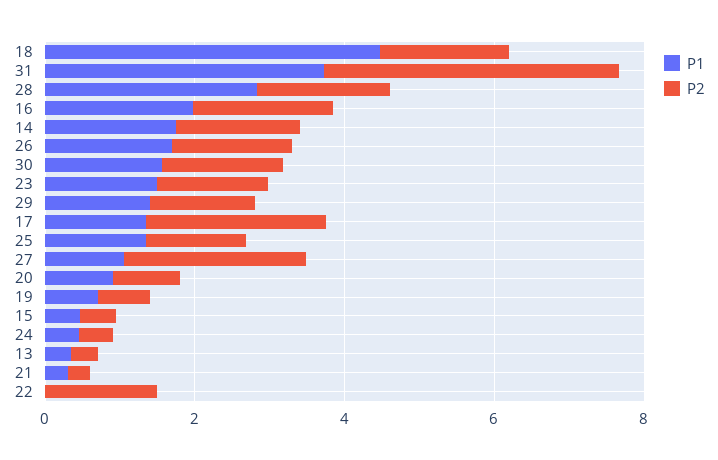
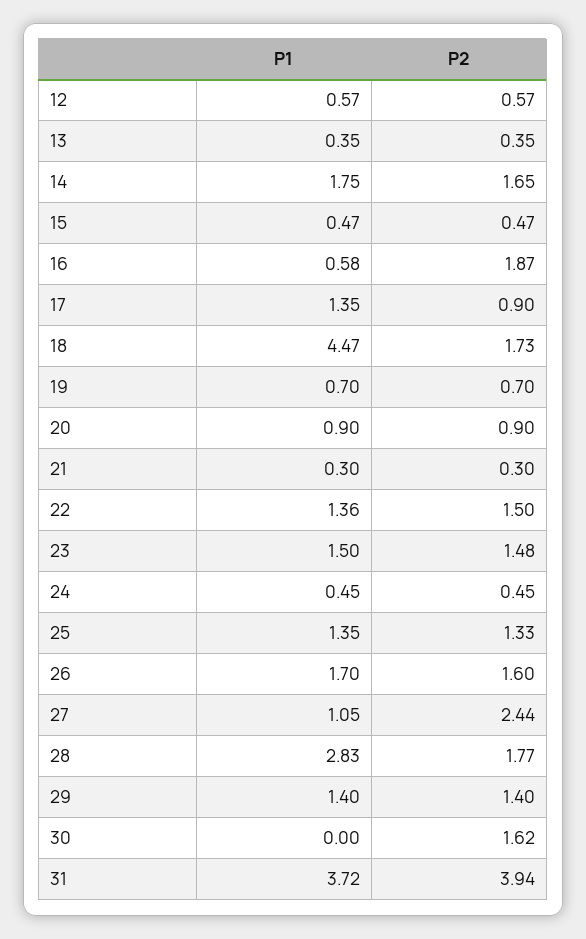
P1, 16: 2 -> 0.58
P1, 30: 1.5 -> 0
P2, 17: 2.5 -> 0.9
P1, 22: 0 -> 1.36
P1, 12: none -> 0.57
P2, 12: none -> 0.57

